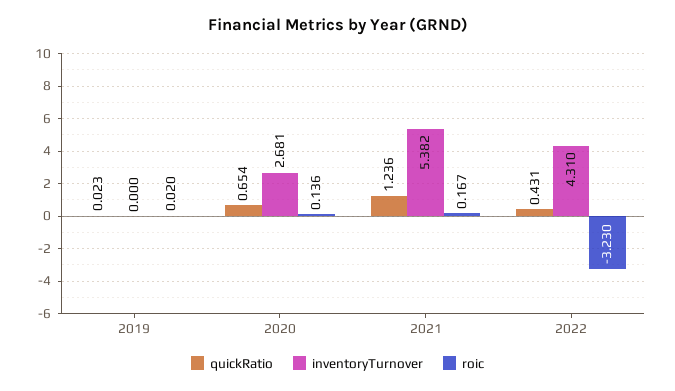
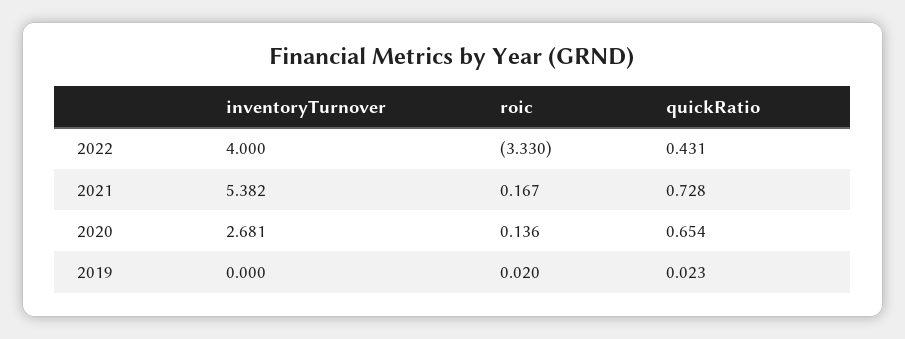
quickRatio, 2021: 1.236 -> 0.728
inventoryTurnover, 2022: 4.31 -> 4
roic, 2022: -3.23 -> -3.33

